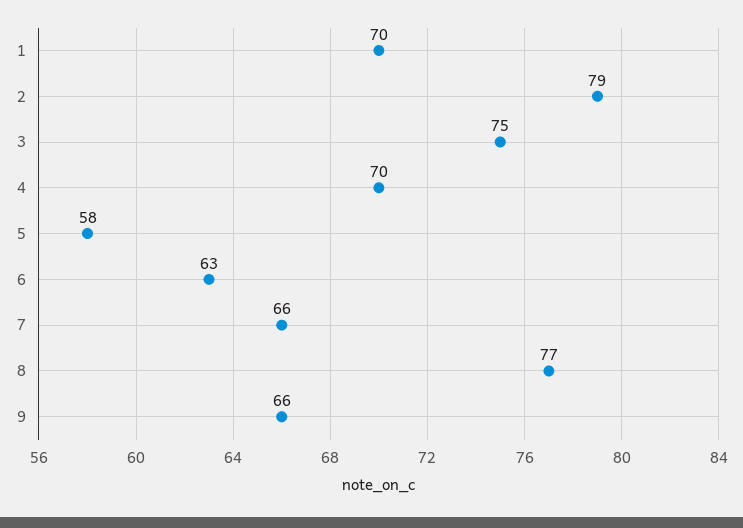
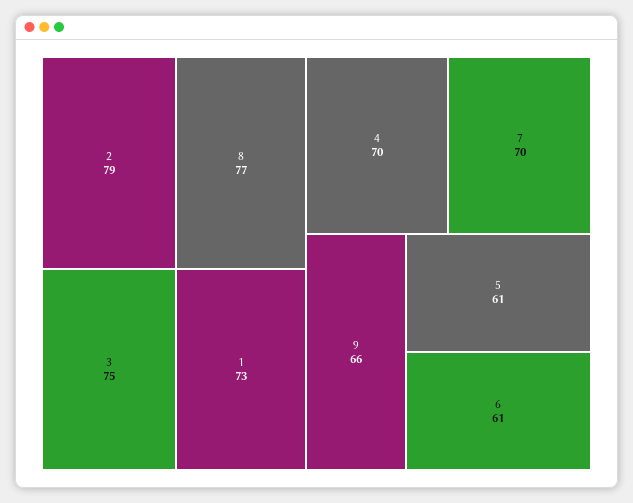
1: 70 -> 73
5: 58 -> 61
6: 63 -> 61
7: 66 -> 70

